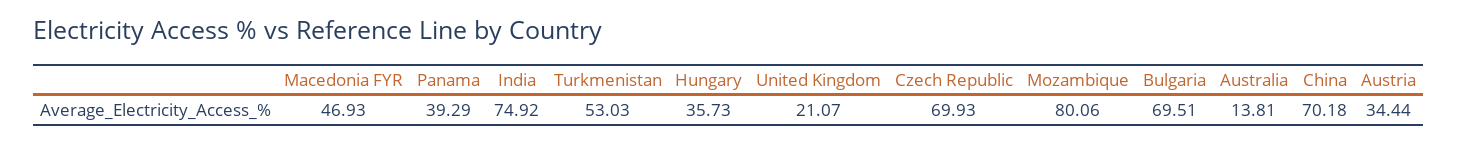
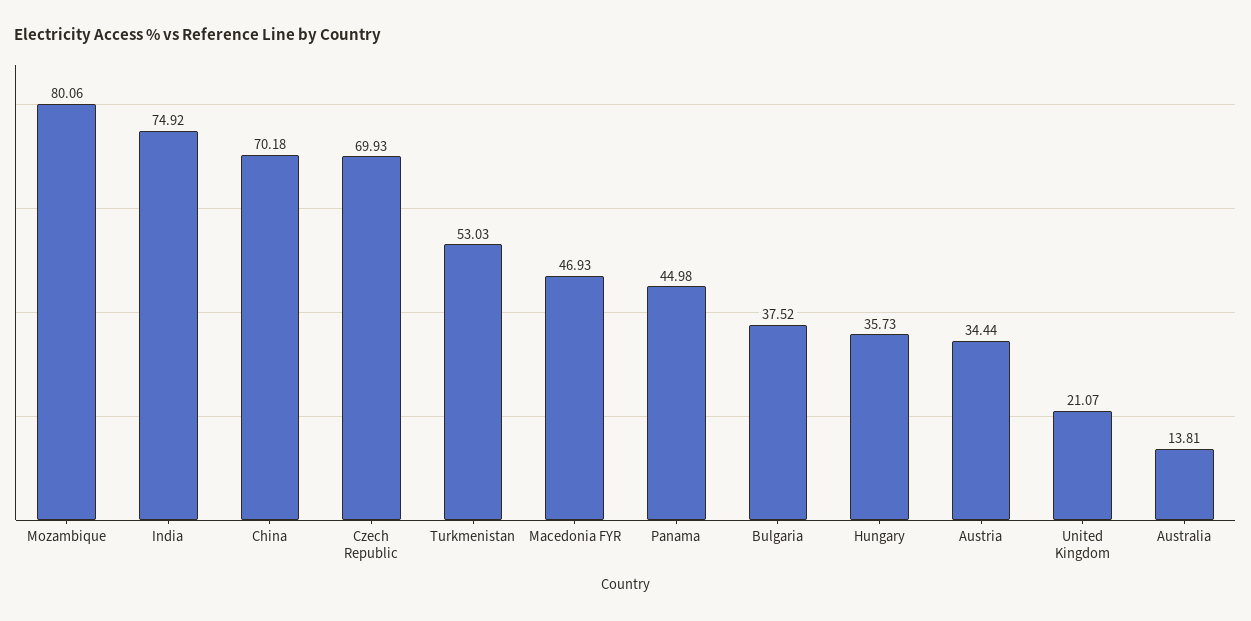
Panama: 39.29 -> 44.98
Bulgaria: 69.51 -> 37.52

